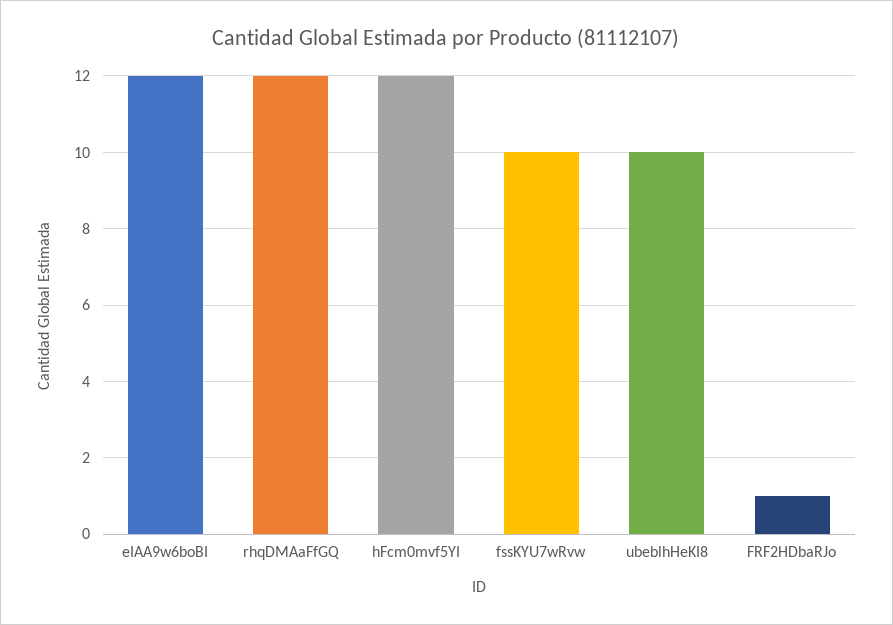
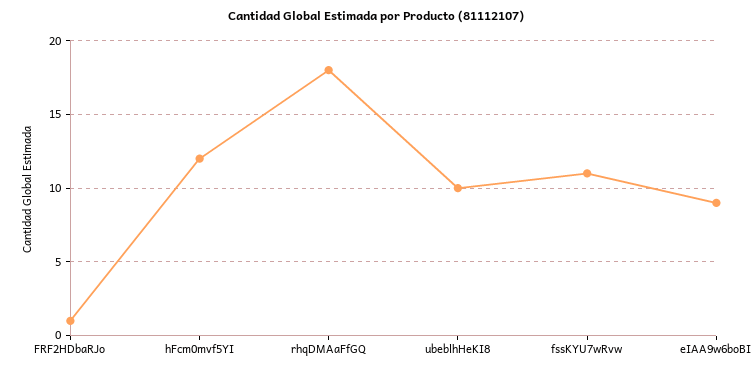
eIAA9w6boBI: 12 -> 9
rhqDMAaFfGQ: 12 -> 18
fssKYU7wRvw: 10 -> 11

